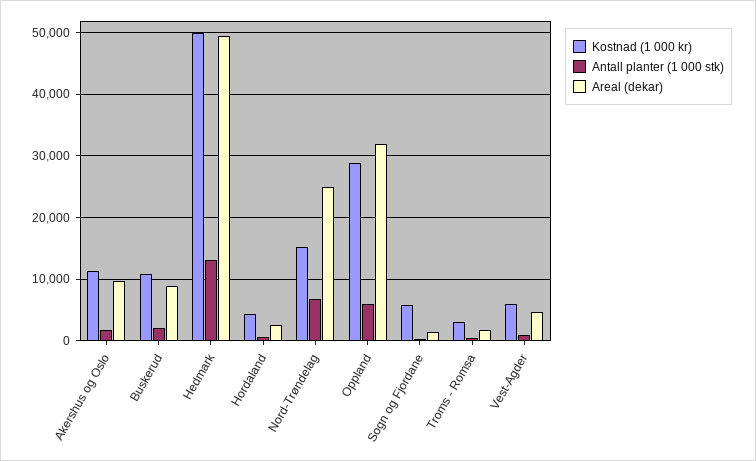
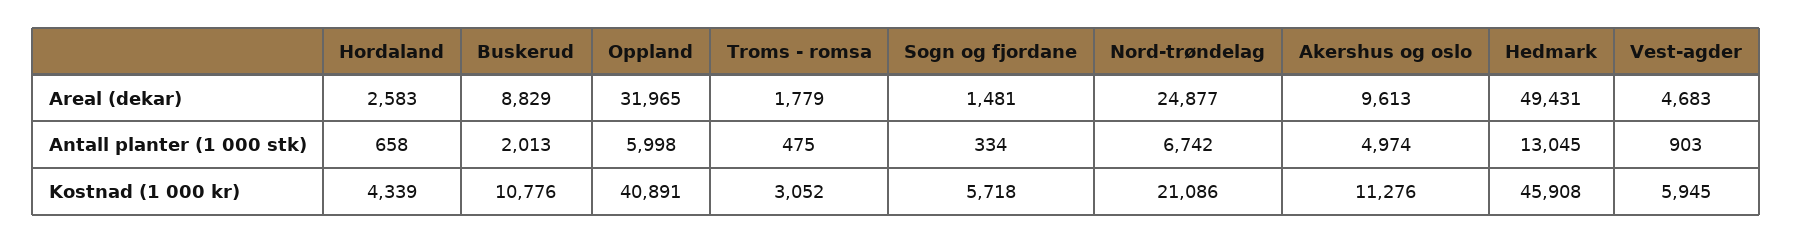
Antall planter (1 000 stk), Akershus og Oslo: 2000 -> 4974
Kostnad (1 000 kr), Hedmark: 50000 -> 45908
Kostnad (1 000 kr), Nord-Trøndelag: 15000 -> 21086
Kostnad (1 000 kr), Oppland: 29000 -> 40891

